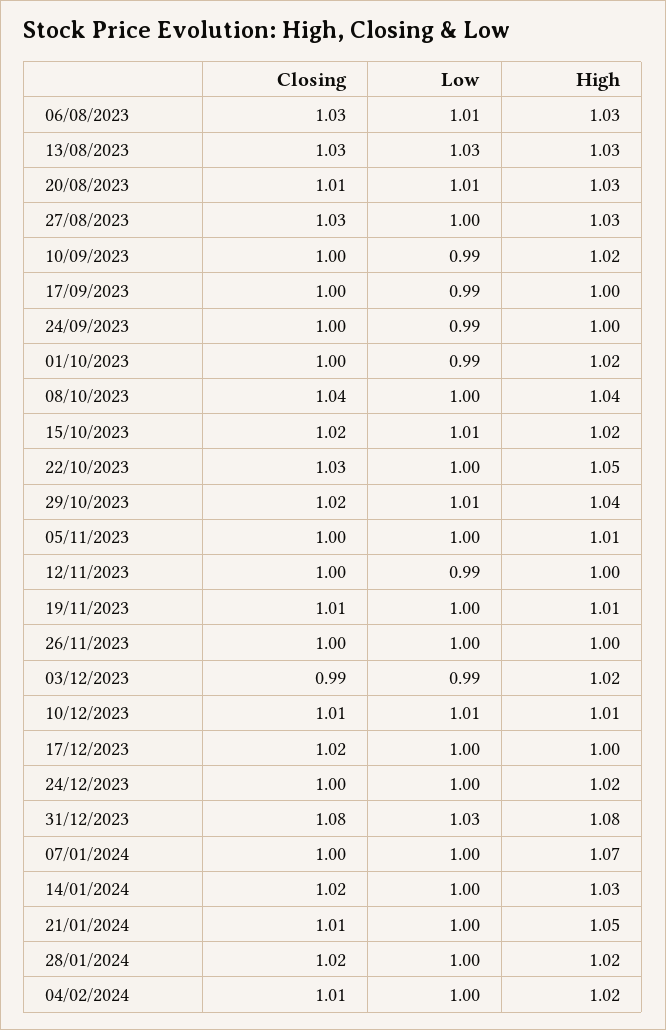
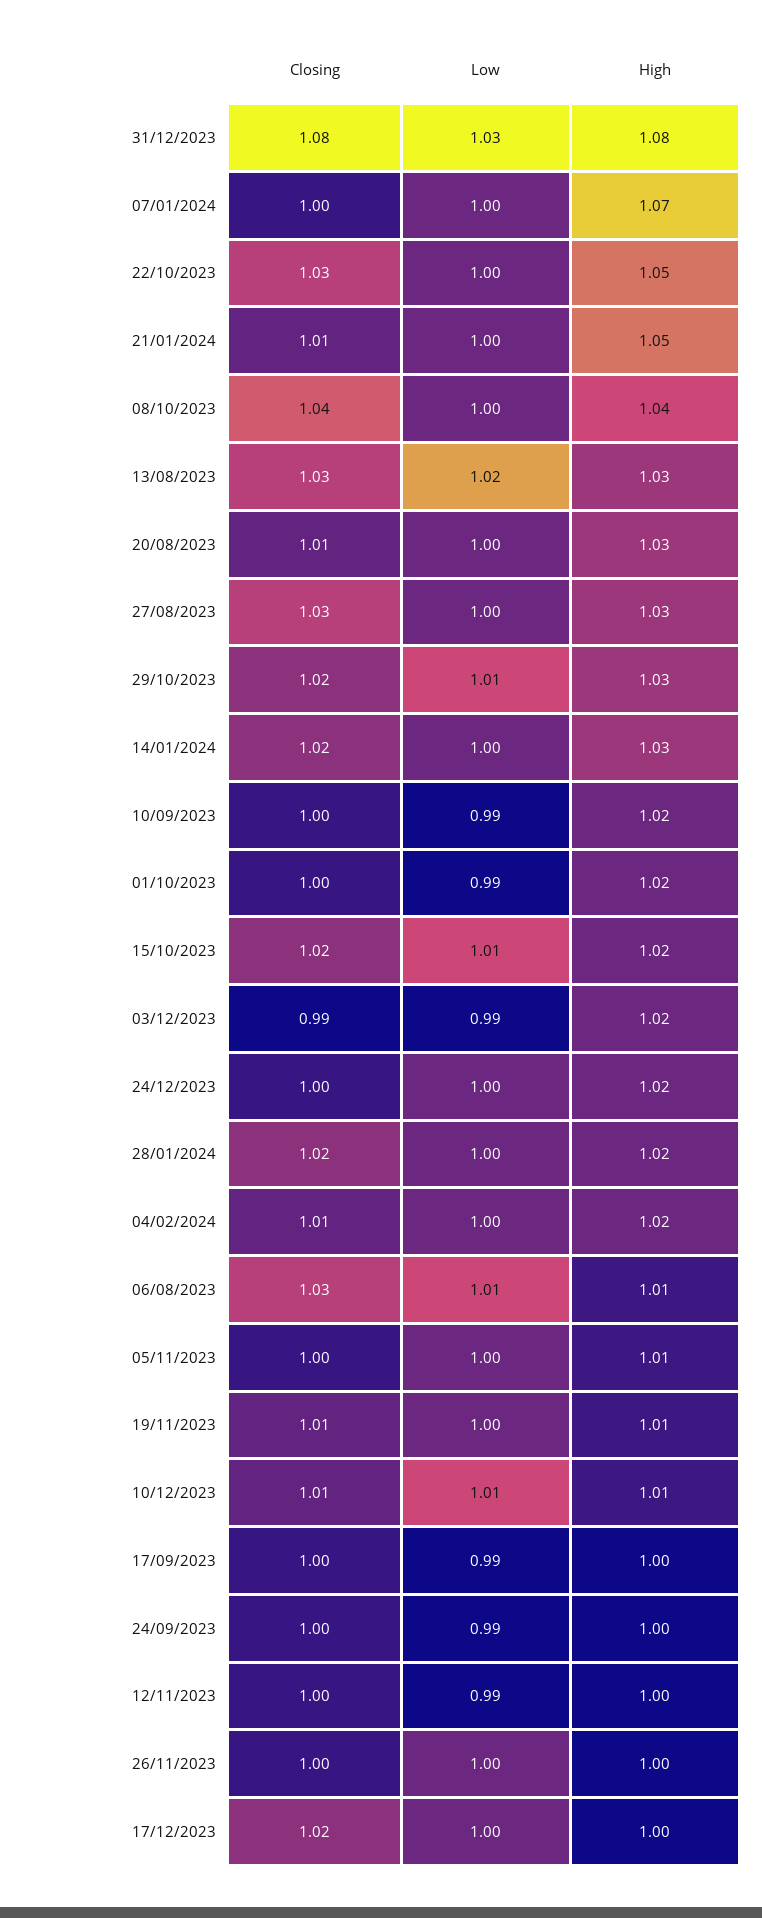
High, 06/08/2023: 1.03 -> 1.01
Low, 13/08/2023: 1.03 -> 1.02
Low, 20/08/2023: 1.01 -> 1
High, 29/10/2023: 1.04 -> 1.03

